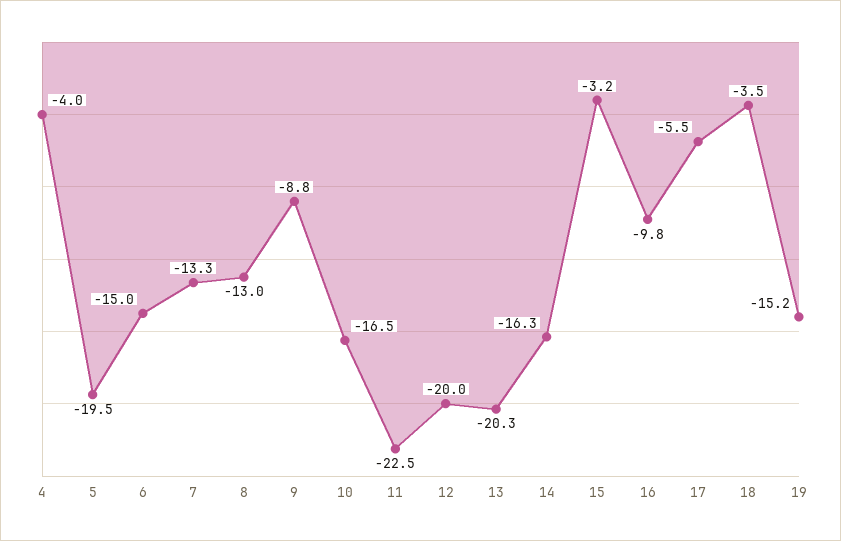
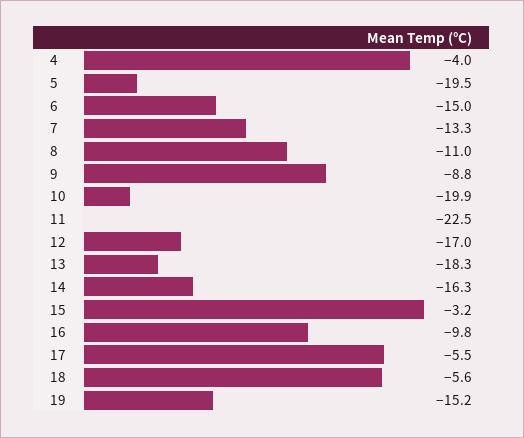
8: -13 -> -11
10: -16.5 -> -19.9
12: -20 -> -17
13: -20.3 -> -18.3
18: -3.5 -> -5.6

